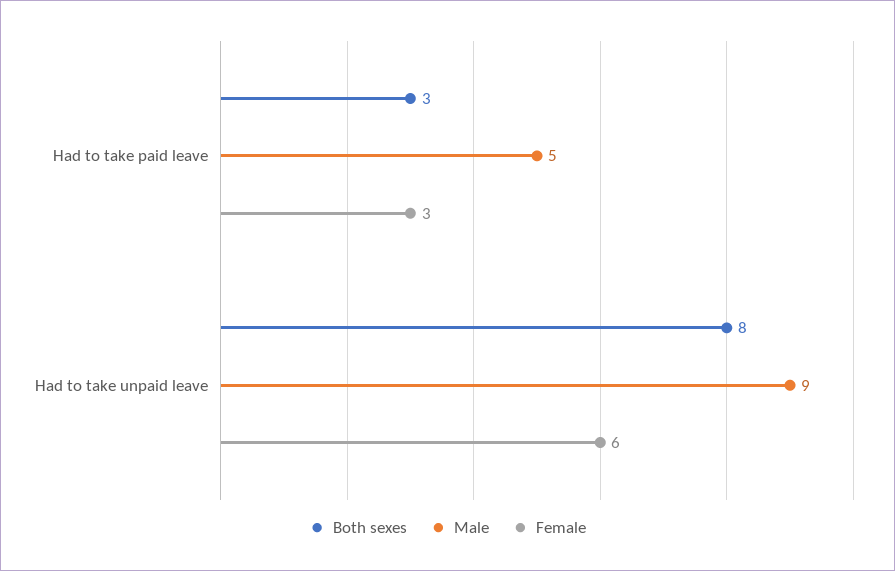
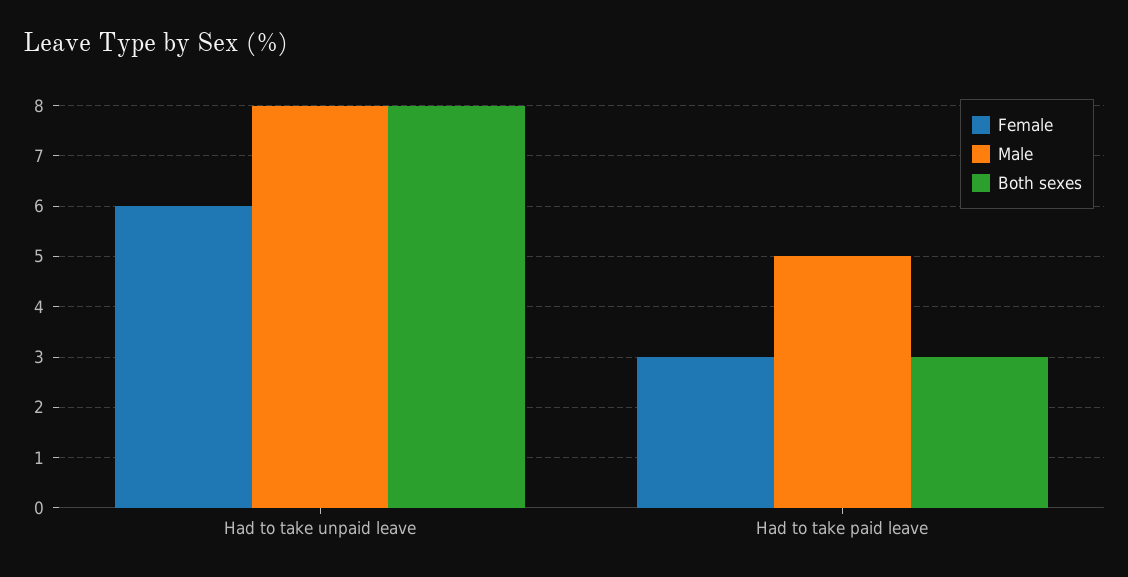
Male, Had to take unpaid leave: 9 -> 8

